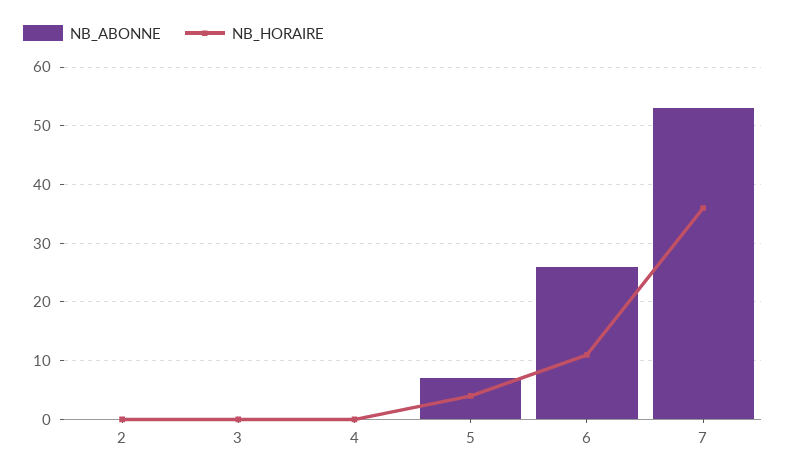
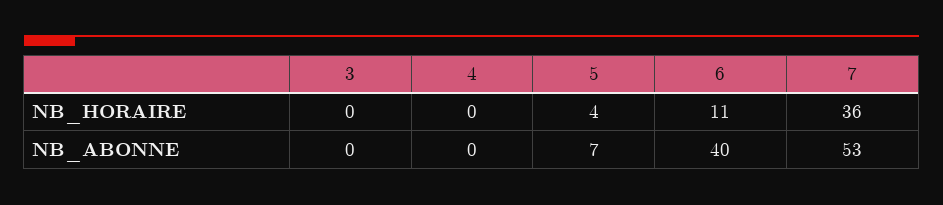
NB_ABONNE, 2: 0 -> none
NB_HORAIRE, 2: 0 -> none
NB_ABONNE, 6: 25 -> 40

